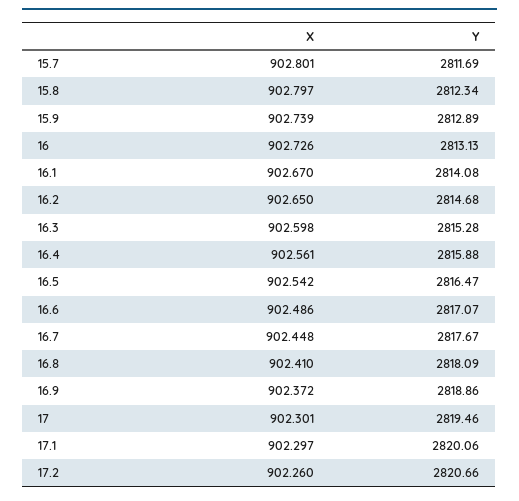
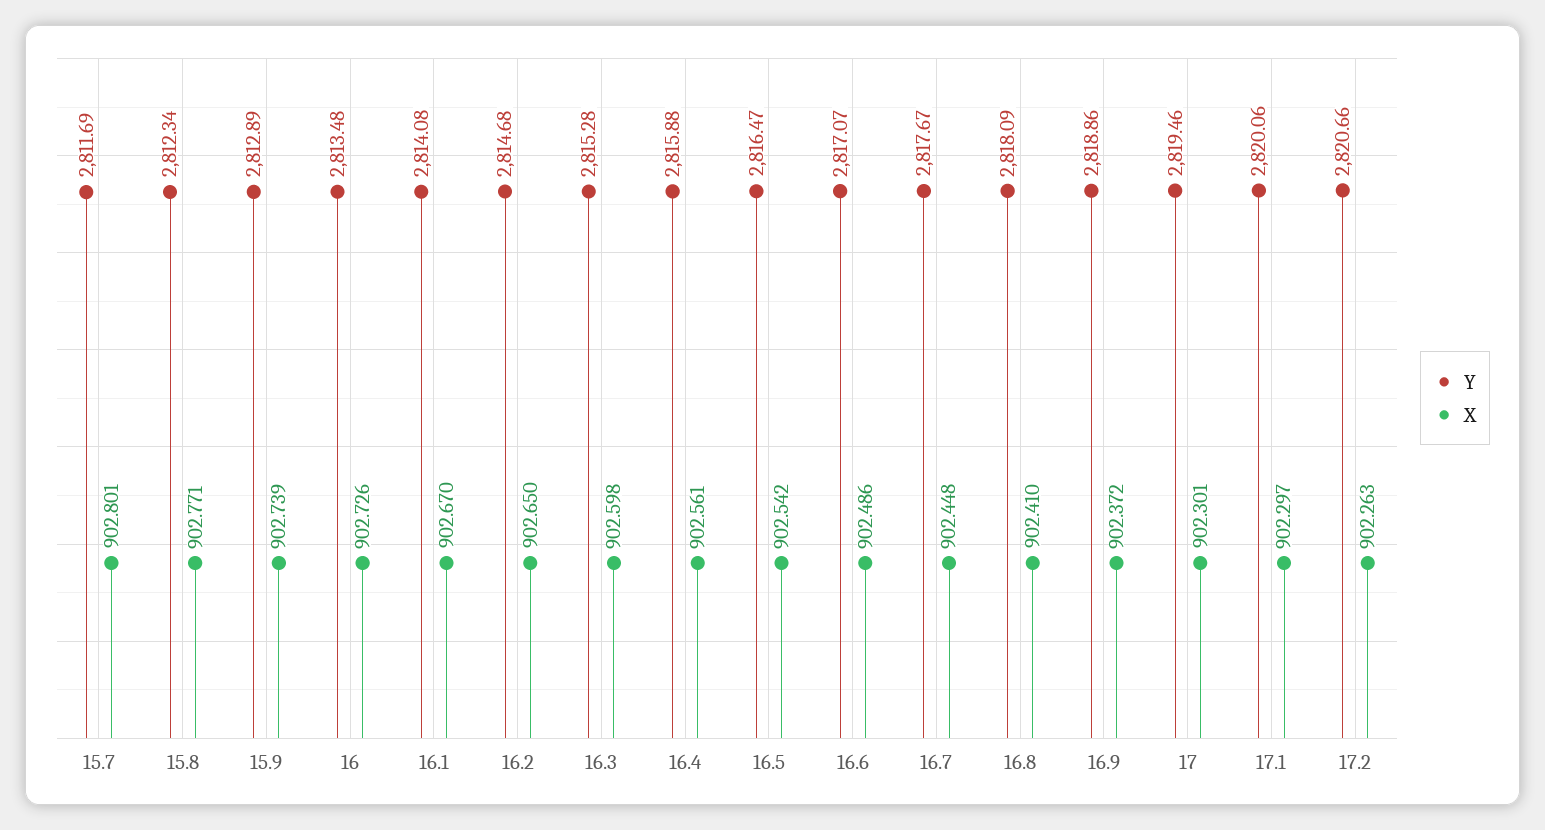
X, 15.8: 902.797 -> 902.771
Y, 16: 2813.13 -> 2813.48
X, 17.2: 902.26 -> 902.263

